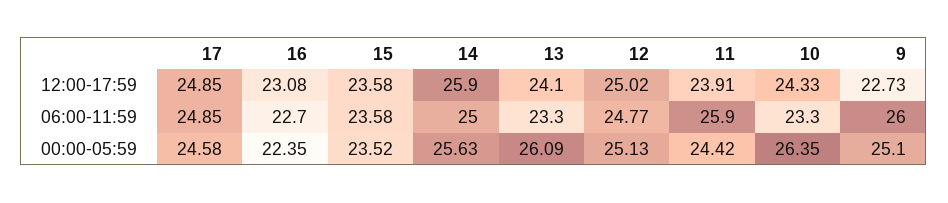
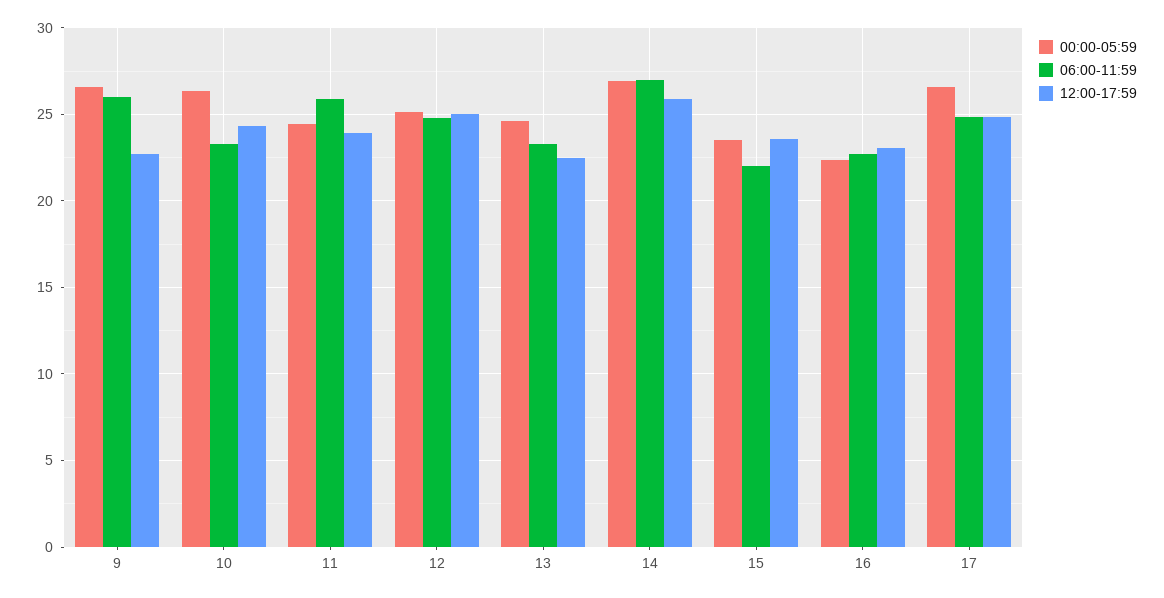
12:00-17:59, 13: 24.1 -> 22.5
06:00-11:59, 15: 23.58 -> 22
06:00-11:59, 14: 25 -> 27
00:00-05:59, 17: 24.58 -> 26.5
00:00-05:59, 14: 25.63 -> 27
00:00-05:59, 13: 26.09 -> 24.5
00:00-05:59, 9: 25.1 -> 26.5

